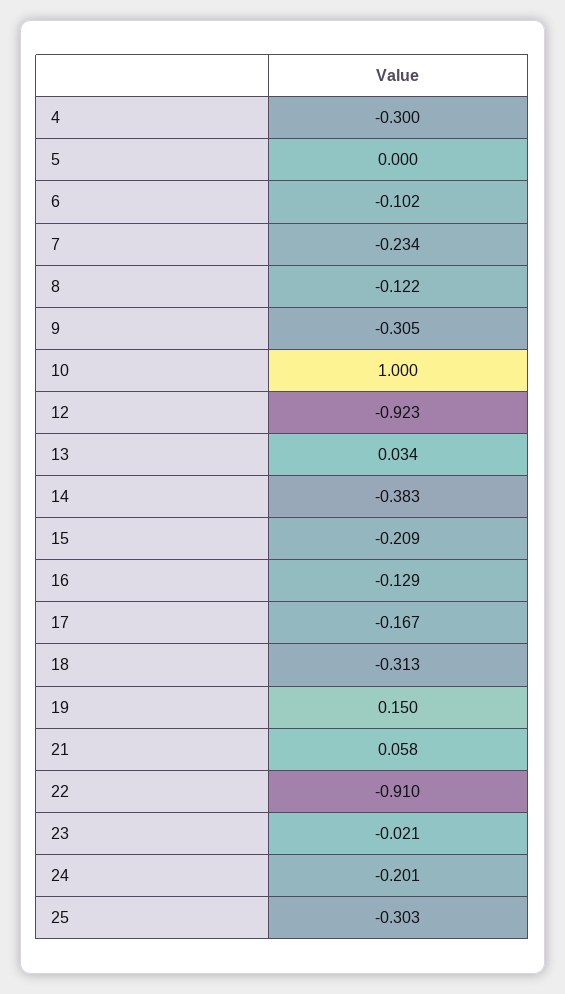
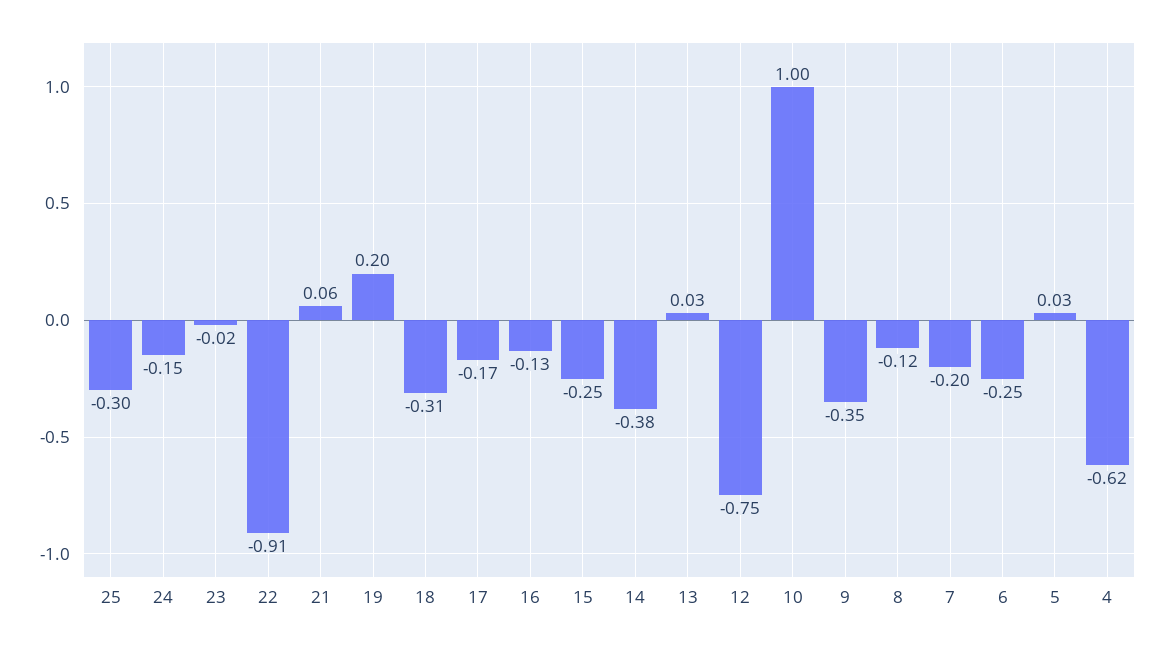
4: -0.3 -> -0.62
5: 0 -> 0.03
6: -0.102 -> -0.25
7: -0.234 -> -0.2
9: -0.305 -> -0.35
12: -0.923 -> -0.75
15: -0.209 -> -0.25
19: 0.15 -> 0.2
24: -0.201 -> -0.15

